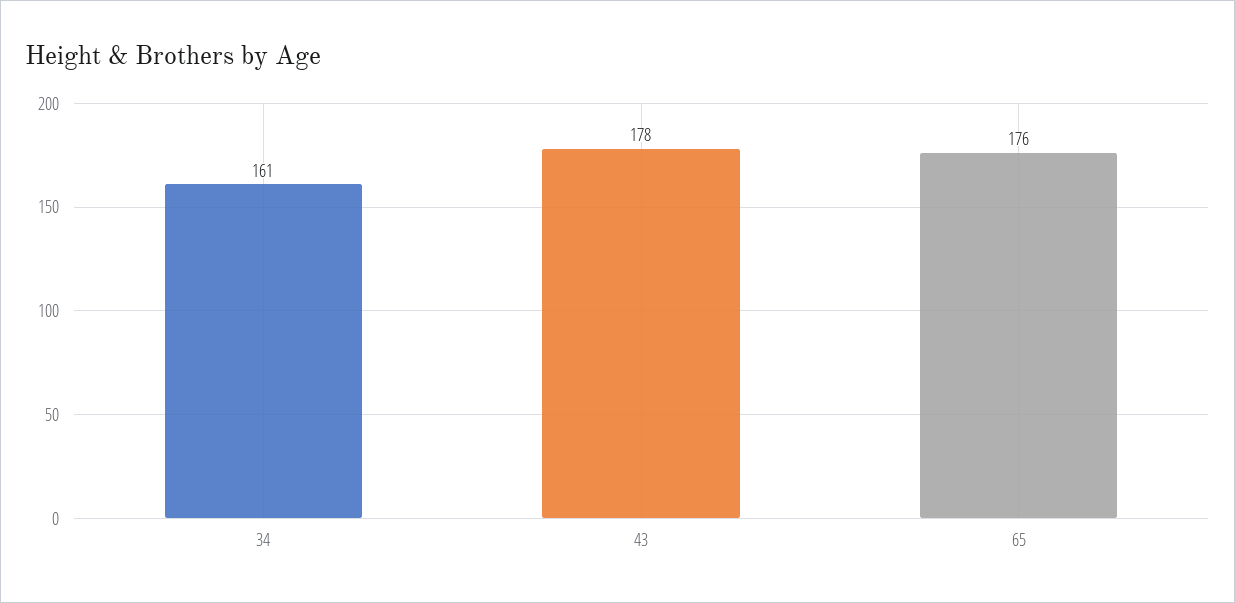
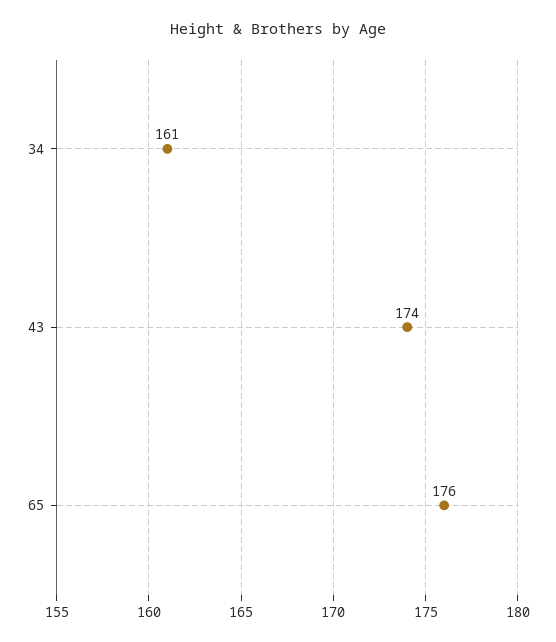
43: 178 -> 174

